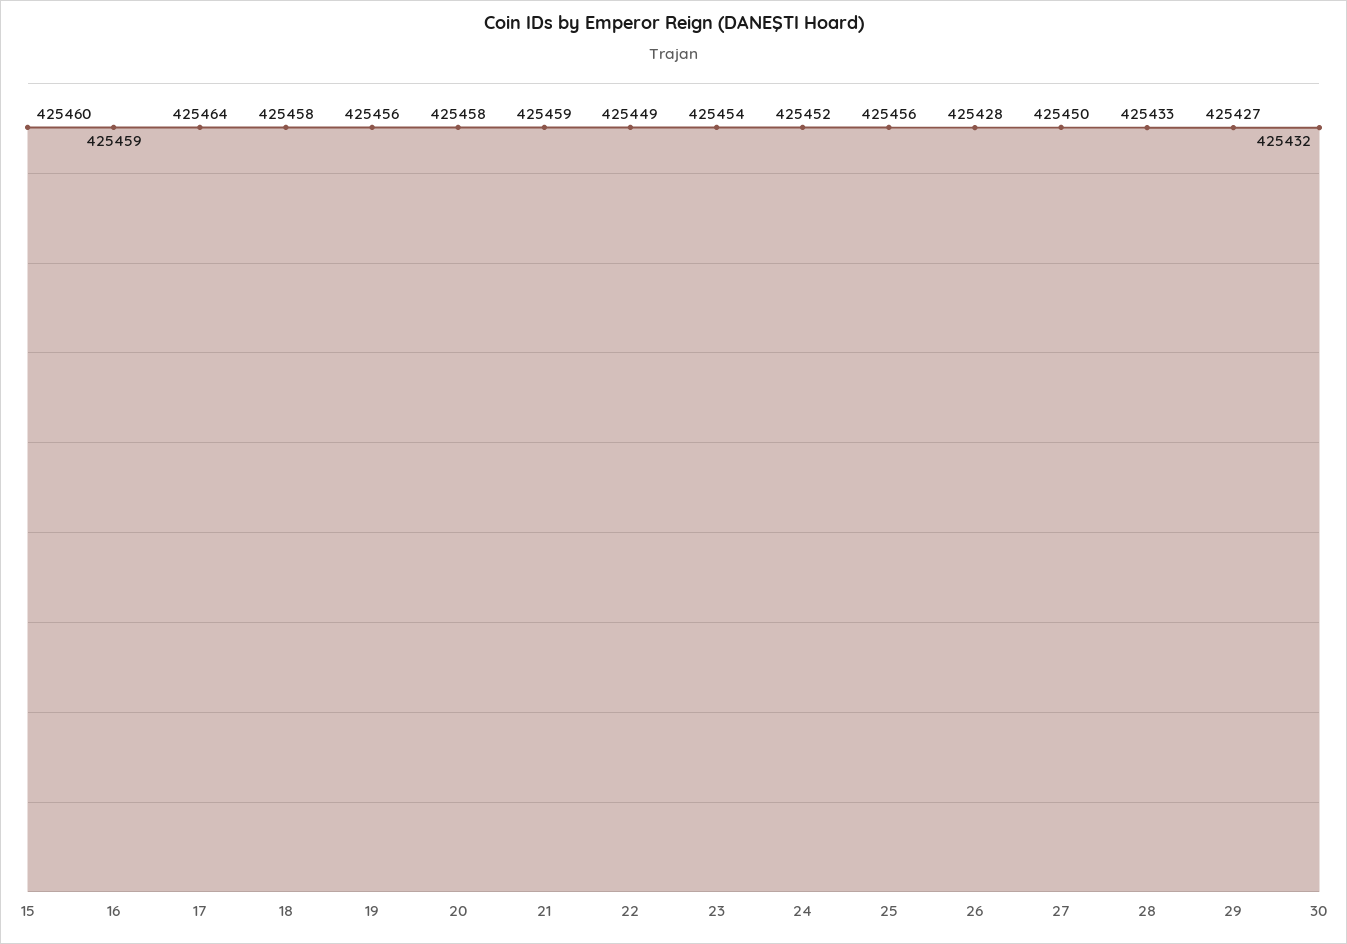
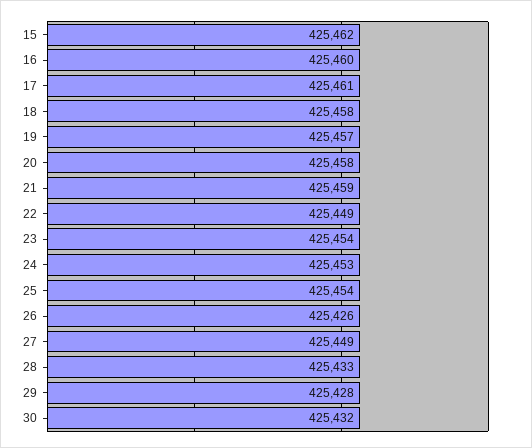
15: 425460 -> 425462
16: 425459 -> 425460
17: 425464 -> 425461
19: 425456 -> 425457
24: 425452 -> 425453
25: 425456 -> 425454
26: 425428 -> 425426
27: 425450 -> 425449
29: 425427 -> 425428

